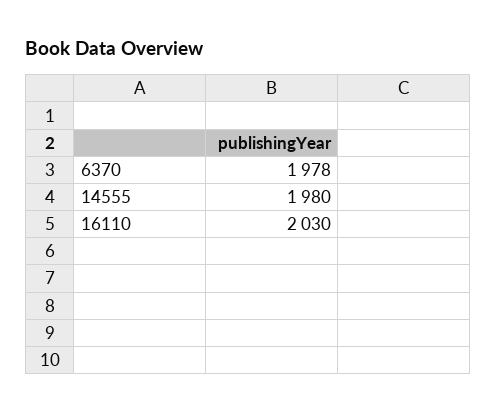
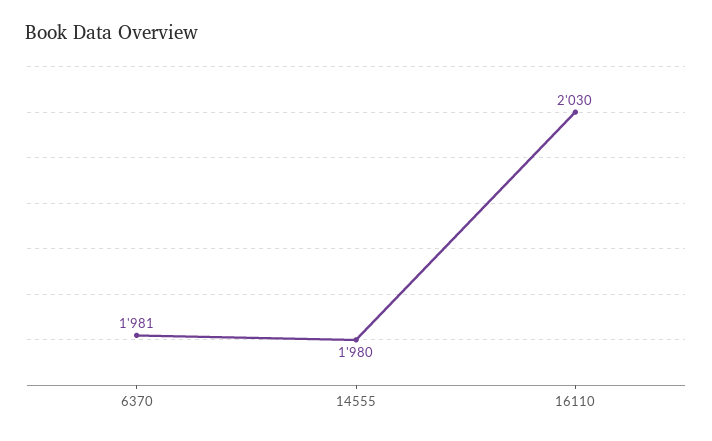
6370: 1978 -> 1981

